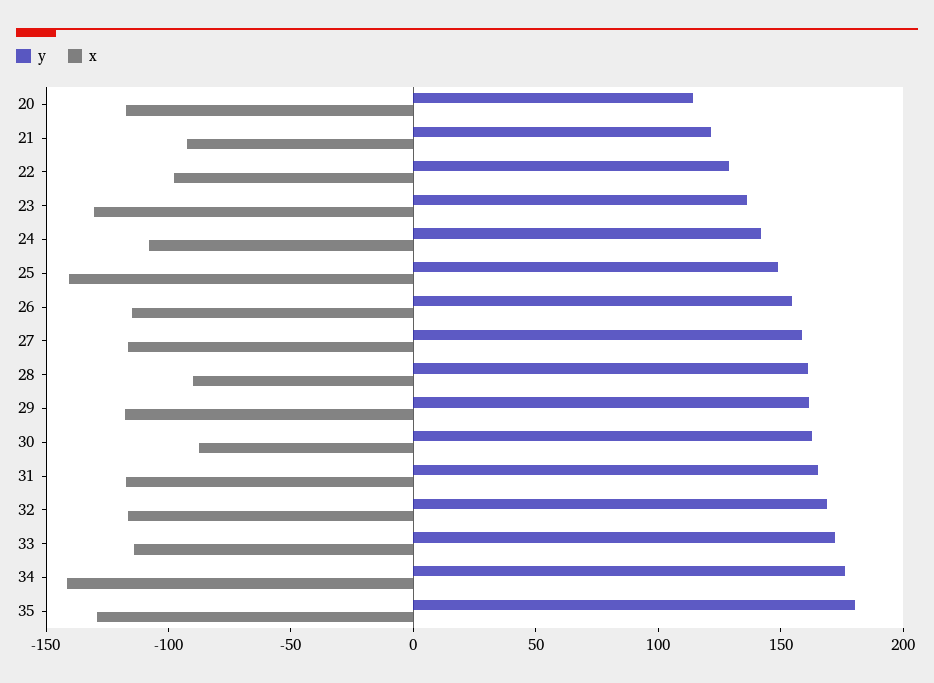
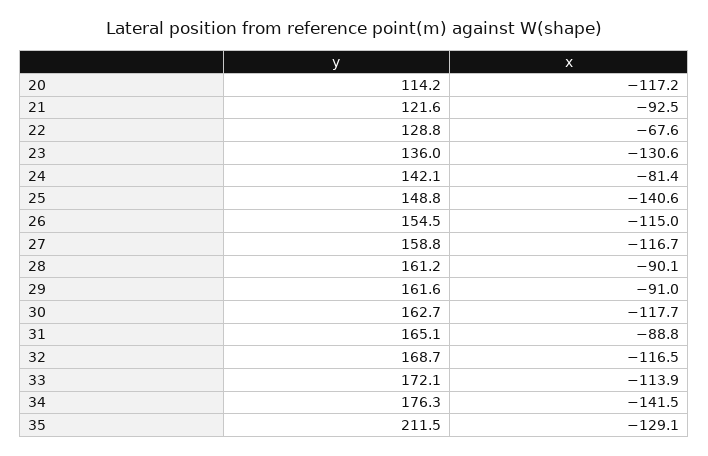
x, 22: -100 -> -67.6
x, 24: -110 -> -81.4
x, 29: -120 -> -91
x, 30: -90 -> -117.7
x, 31: -120 -> -88.8
y, 35: 180 -> 211.5

